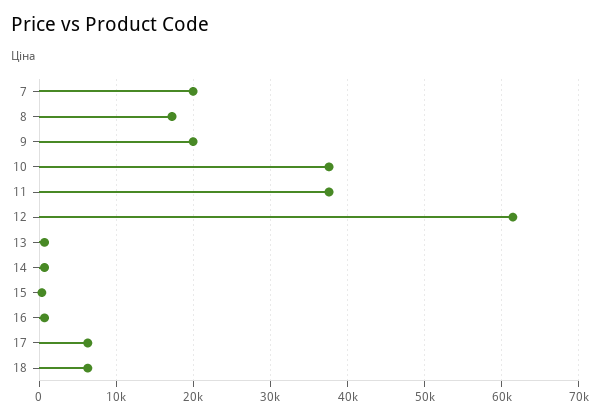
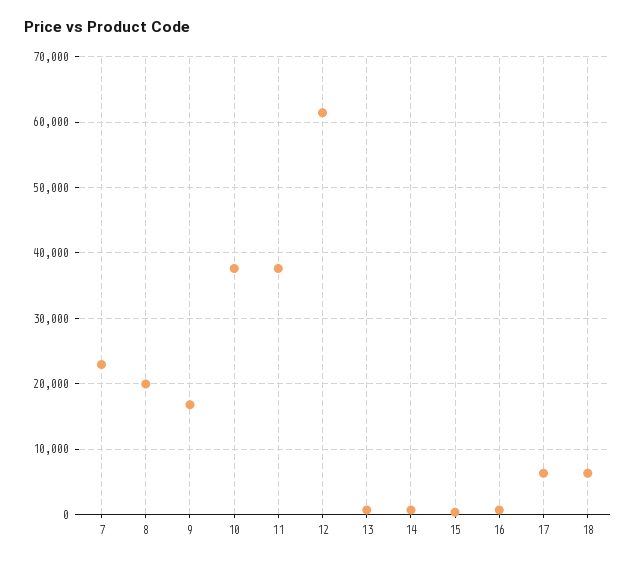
7: 20000 -> 23000
8: 17000 -> 20000
9: 20000 -> 17000

